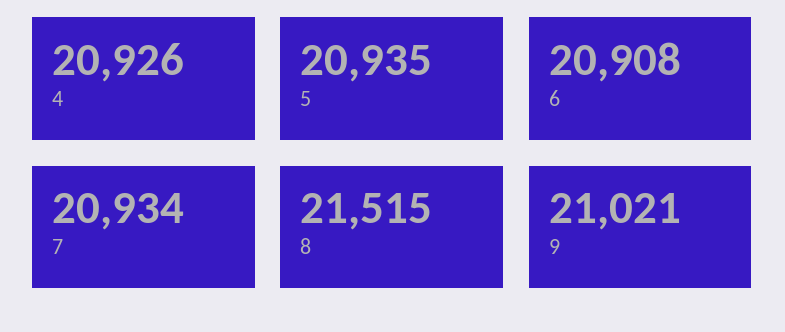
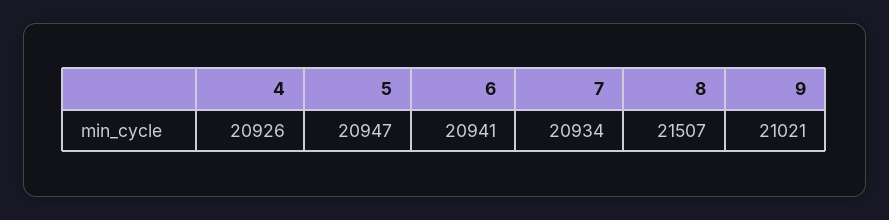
5: 20935 -> 20947
6: 20908 -> 20941
8: 21515 -> 21507

